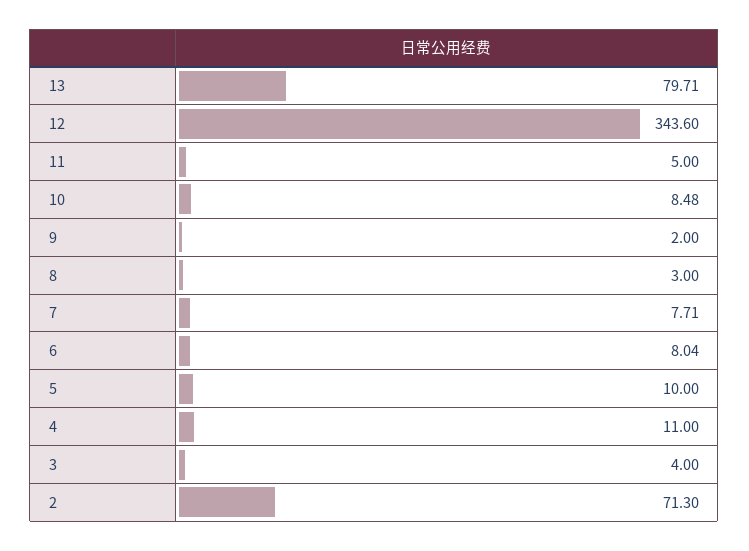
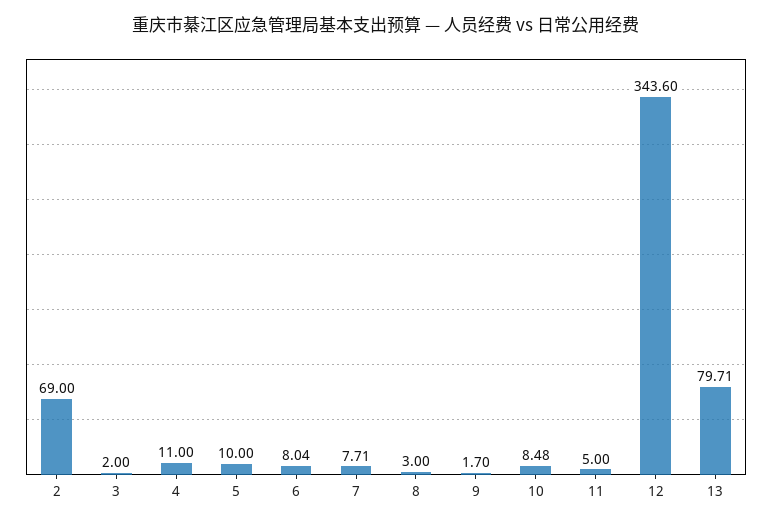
9: 2 -> 1.7
3: 4 -> 2
2: 71.3 -> 69

